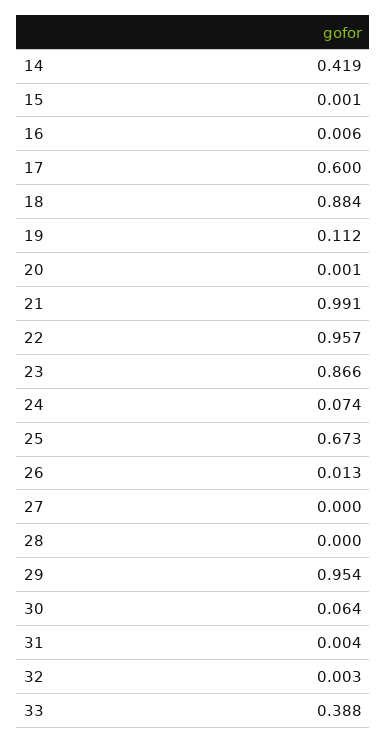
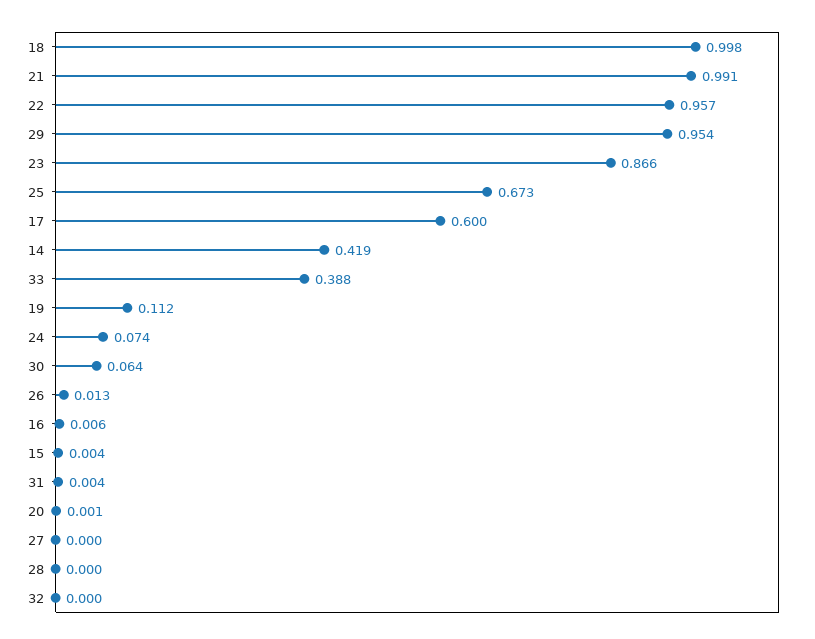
15: 0.001 -> 0.004
18: 0.884 -> 0.998
32: 0.003 -> 0

